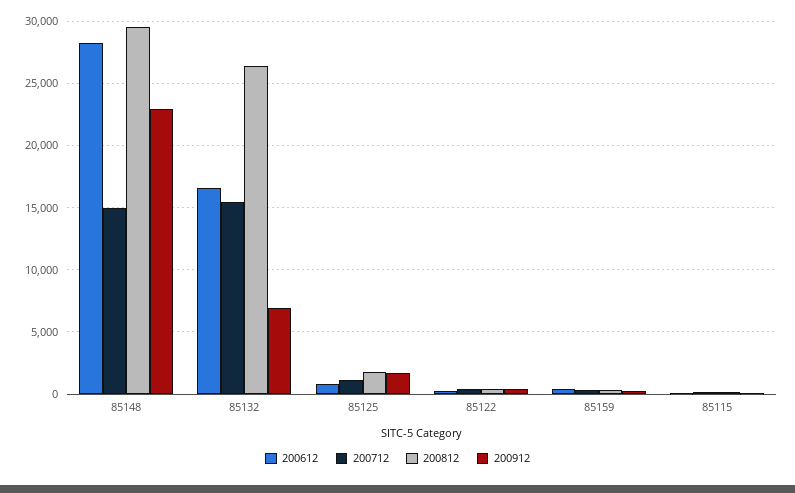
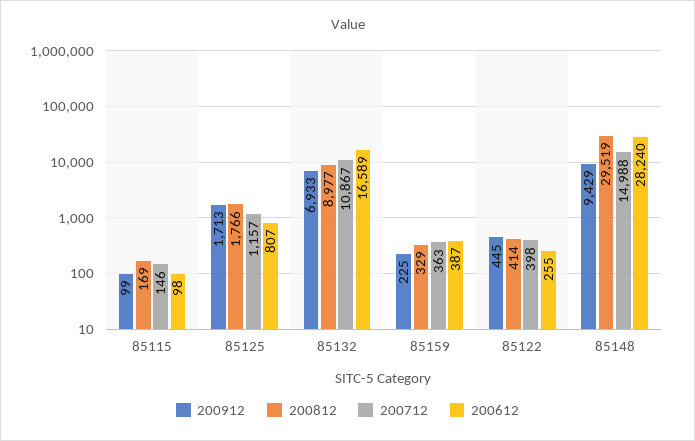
200912, 85148: 23000 -> 9429
200712, 85132: 15500 -> 10867
200812, 85132: 26500 -> 8977

